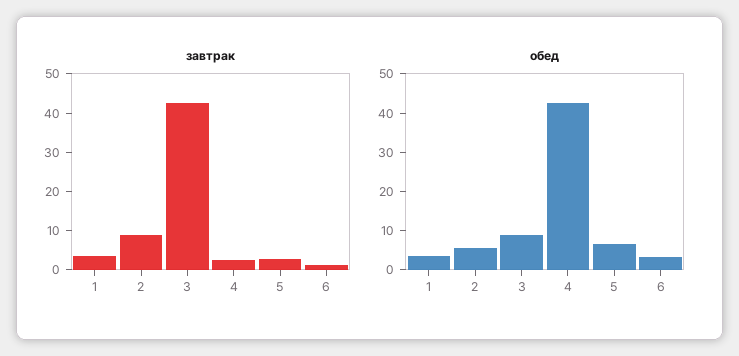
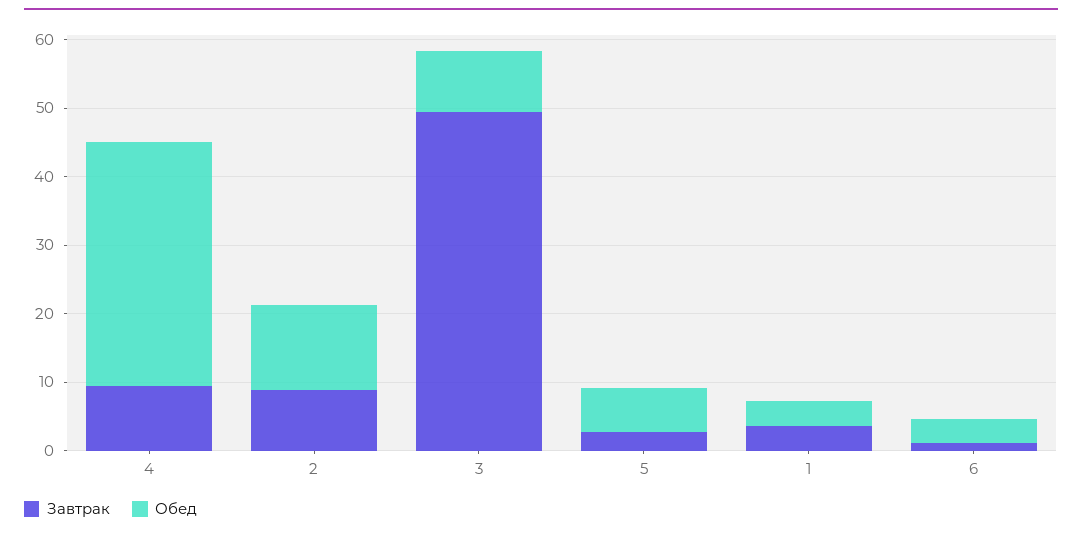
завтрак, 3: 42.5 -> 50
завтрак, 4: 2.5 -> 10
обед, 2: 5 -> 12
обед, 4: 42.5 -> 36

